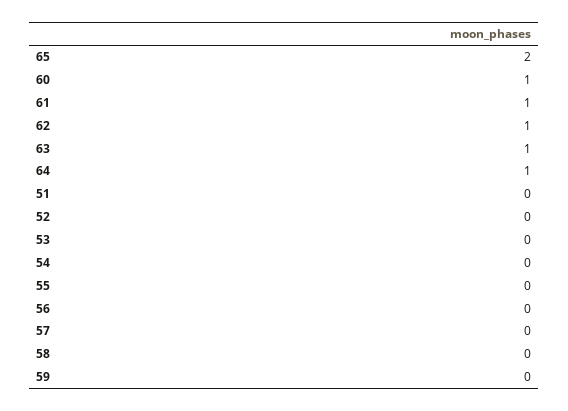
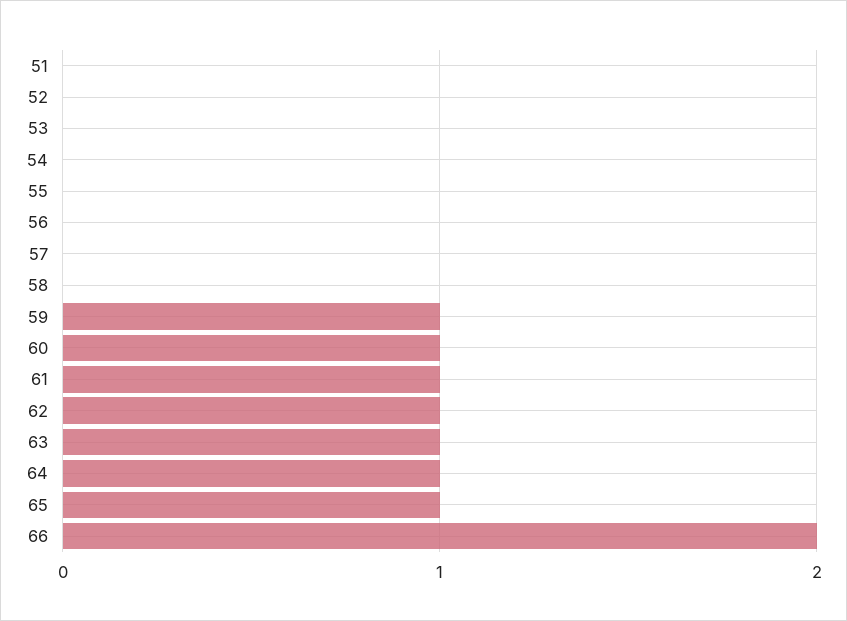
65: 2 -> 1
59: 0 -> 1
66: none -> 2

